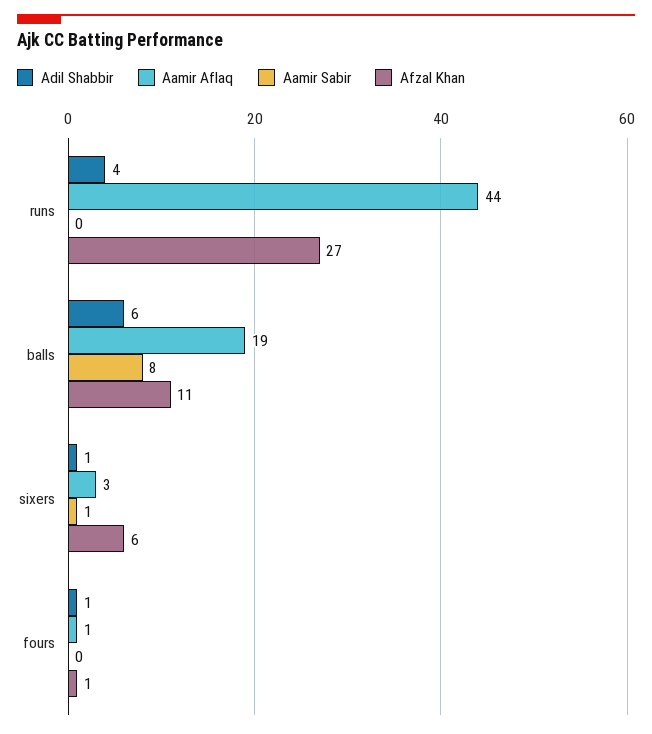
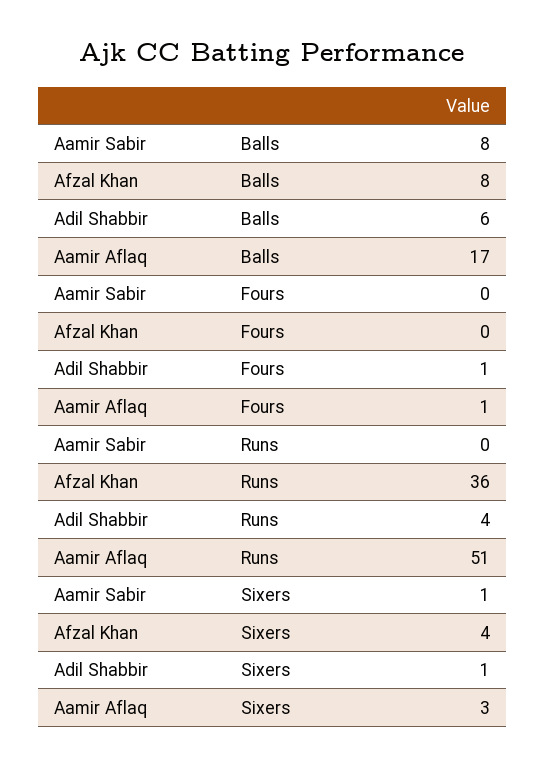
Aamir Aflaq, runs: 44 -> 51
Afzal Khan, runs: 27 -> 36
Aamir Aflaq, balls: 19 -> 17
Afzal Khan, balls: 11 -> 8
Afzal Khan, sixers: 6 -> 4
Afzal Khan, fours: 1 -> 0

